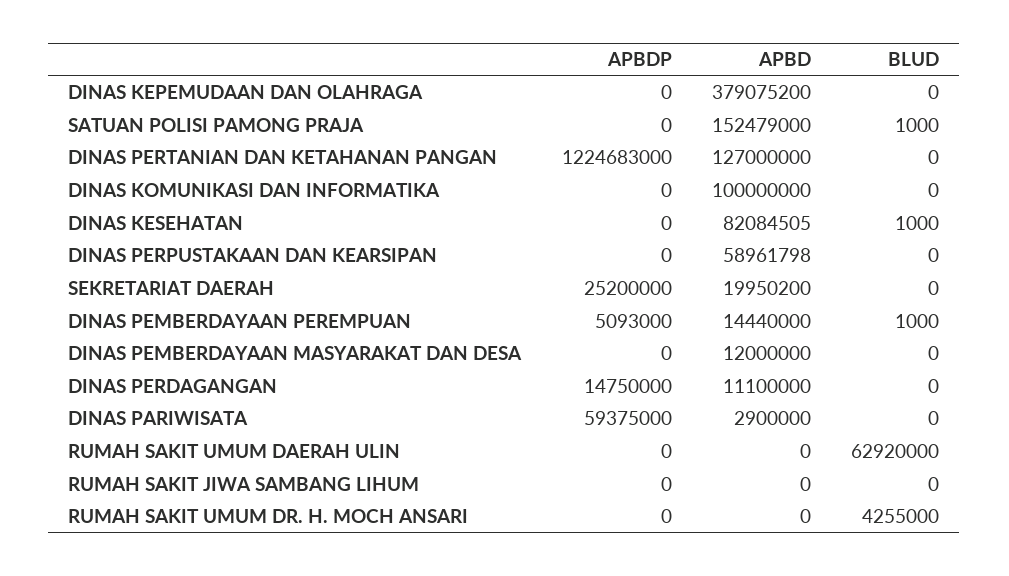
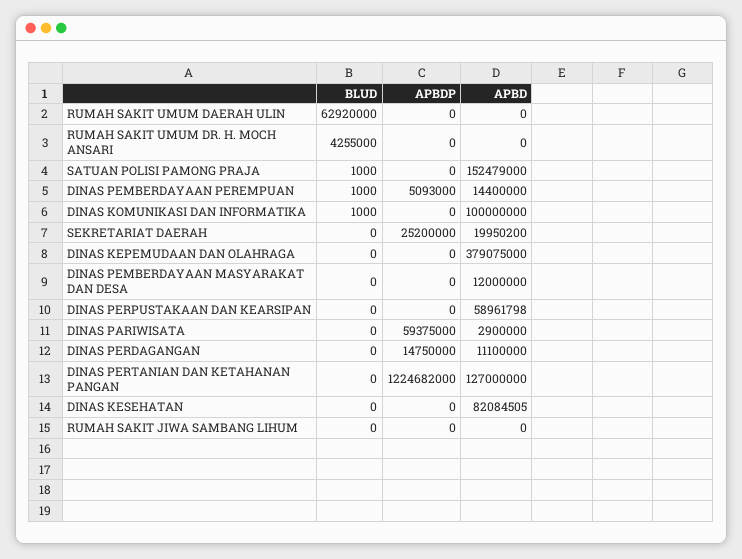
APBD, DINAS KEPEMUDAAN DAN OLAHRAGA: 379075200 -> 379075000
APBDP, DINAS PERTANIAN DAN KETAHANAN PANGAN: 1224683000 -> 1224682000
BLUD, DINAS KOMUNIKASI DAN INFORMATIKA: 0 -> 1000
BLUD, DINAS KESEHATAN: 1000 -> 0
APBD, DINAS PEMBERDAYAAN PEREMPUAN: 14440000 -> 14400000

